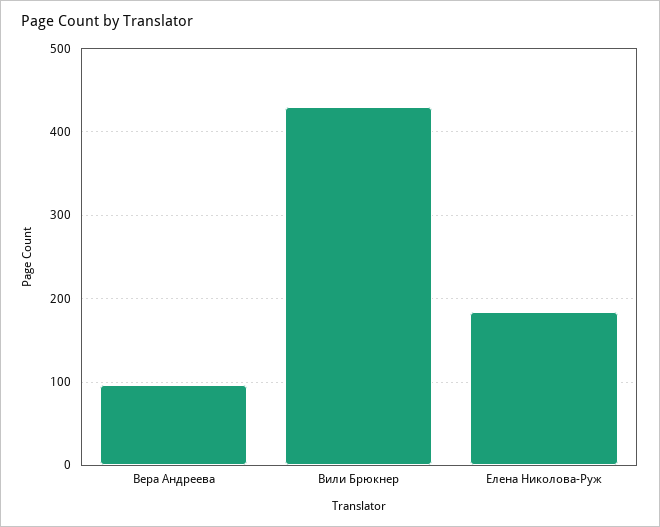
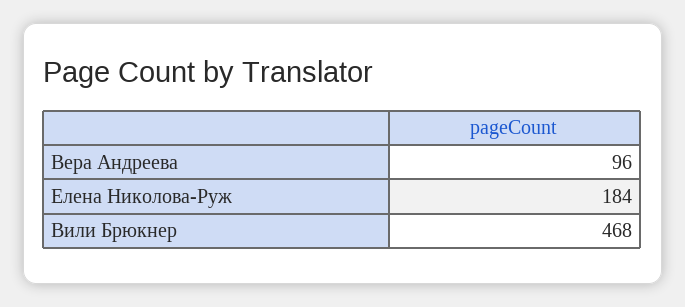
Вили Брюкнер: 430 -> 468

